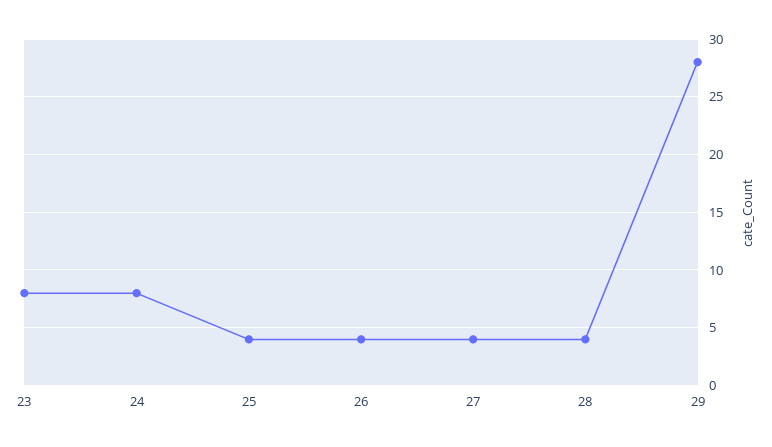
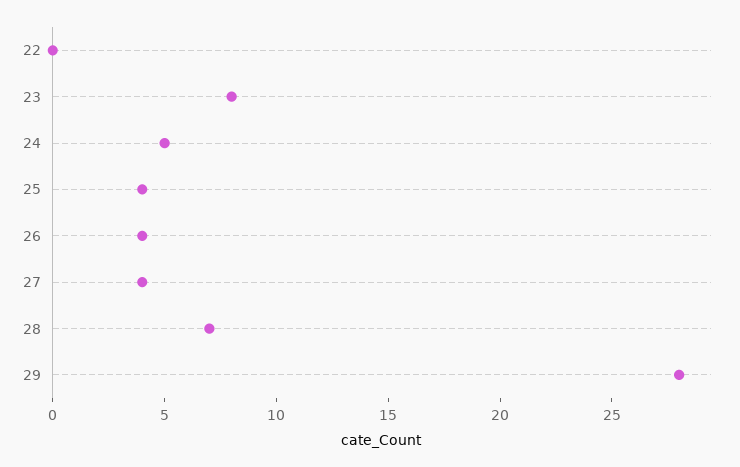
24: 8 -> 5
28: 4 -> 7
22: none -> 0

